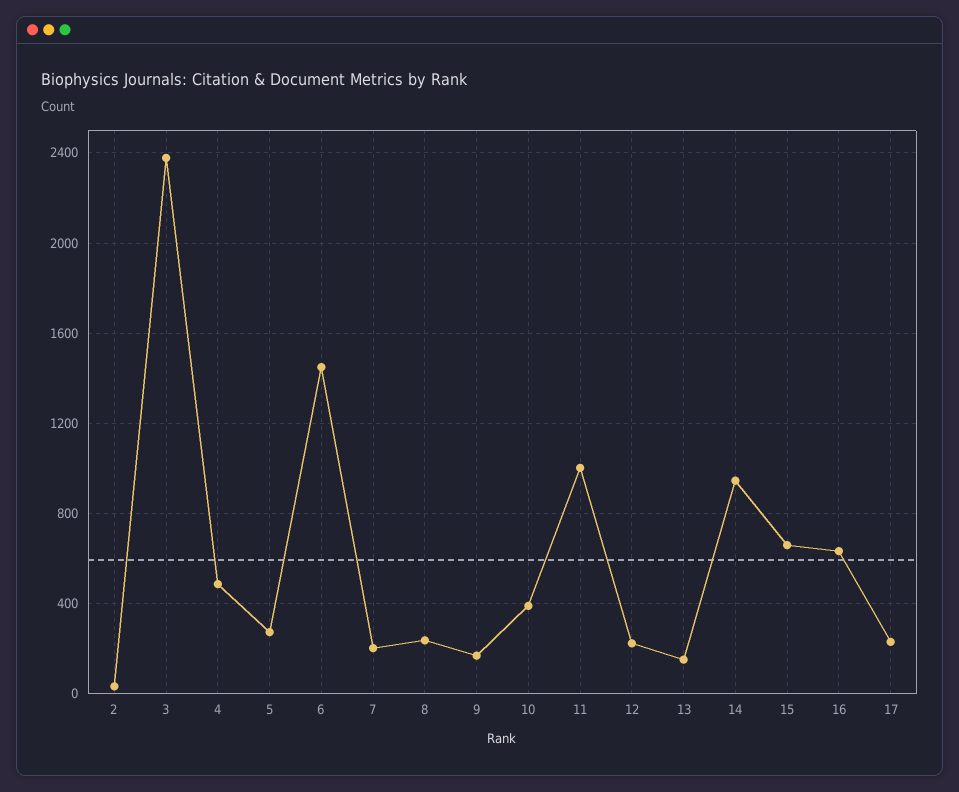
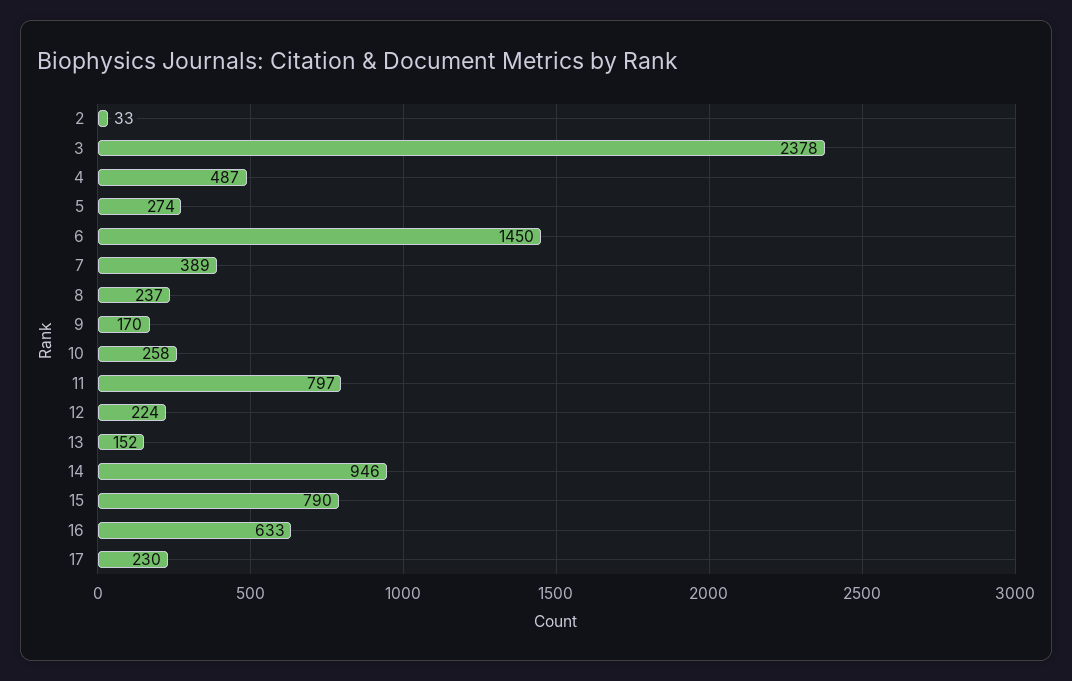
7: 200 -> 389
10: 400 -> 258
11: 1000 -> 797
15: 650 -> 790

